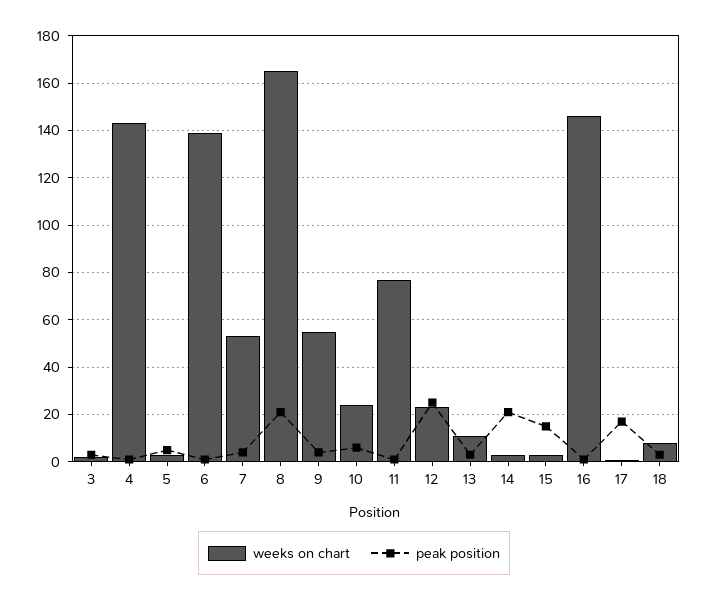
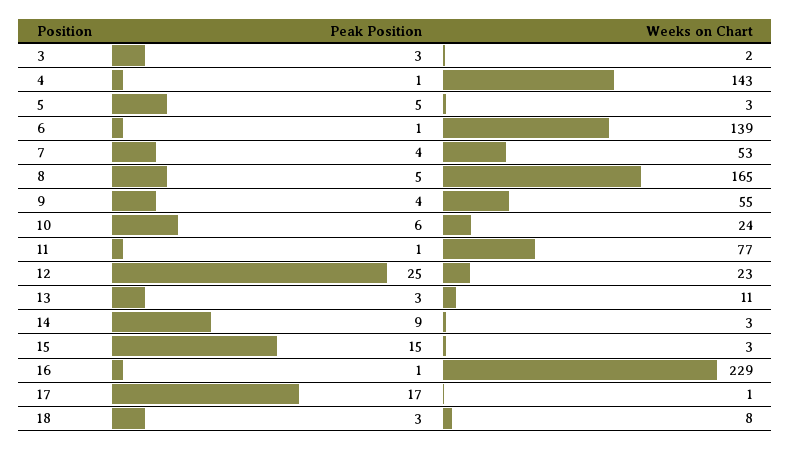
peak position, 8: 20 -> 5
peak position, 14: 20 -> 9
weeks on chart, 16: 145 -> 229

